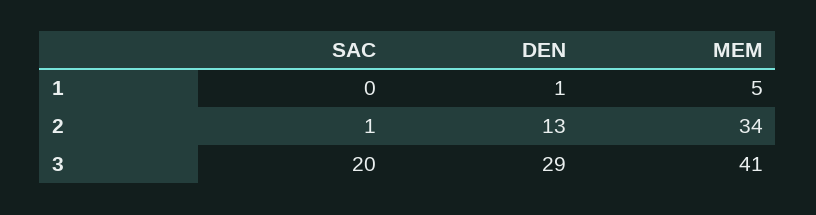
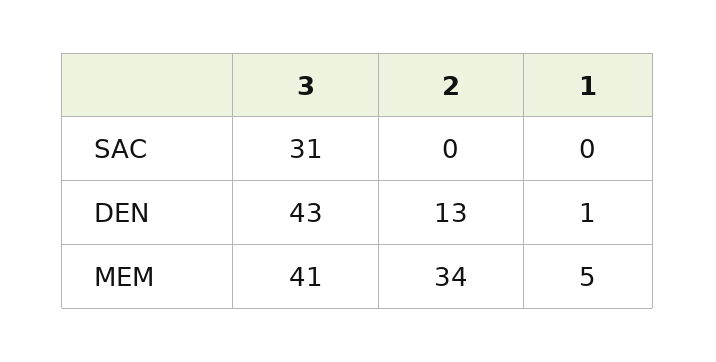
SAC, 2: 1 -> 0
SAC, 3: 20 -> 31
DEN, 3: 29 -> 43

